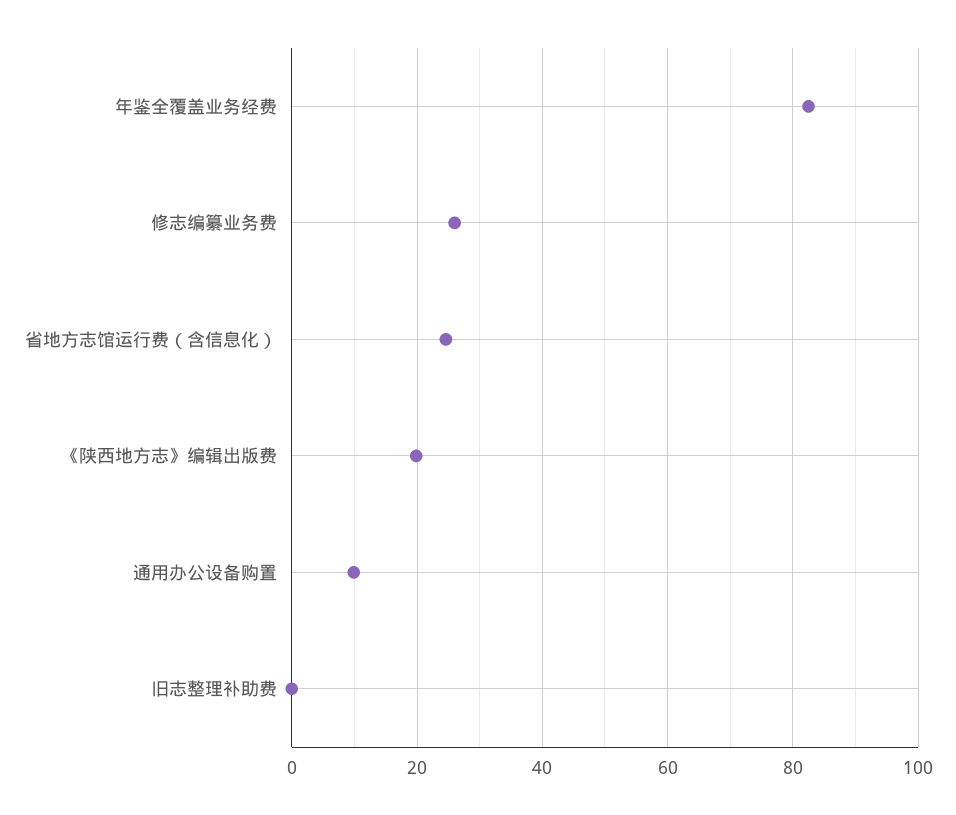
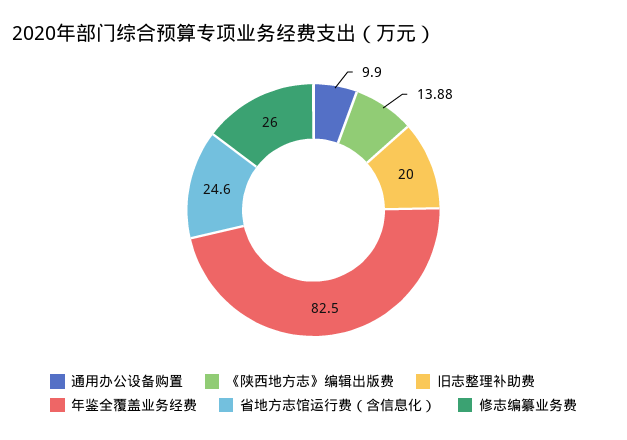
《陕西地方志》编辑出版费: 20 -> 13.88
旧志整理补助费: 0 -> 20

